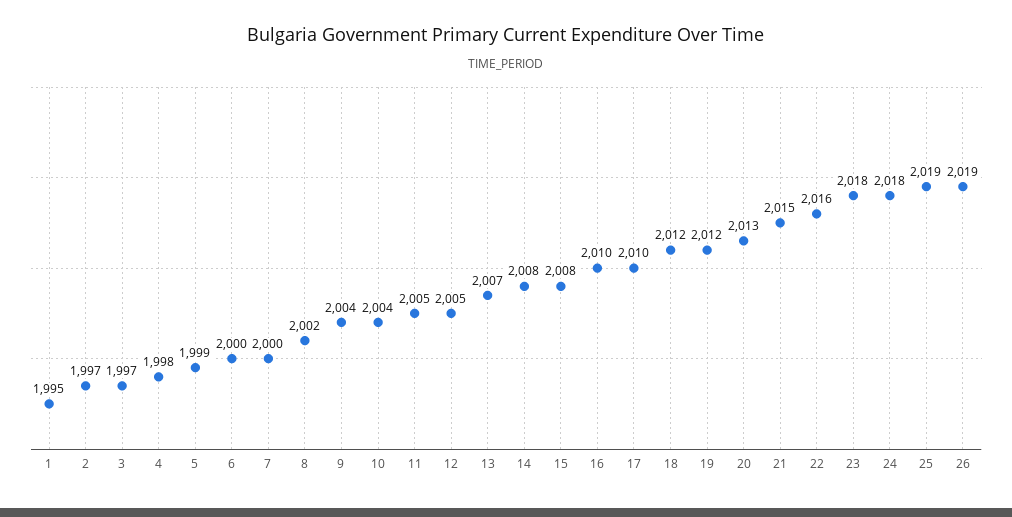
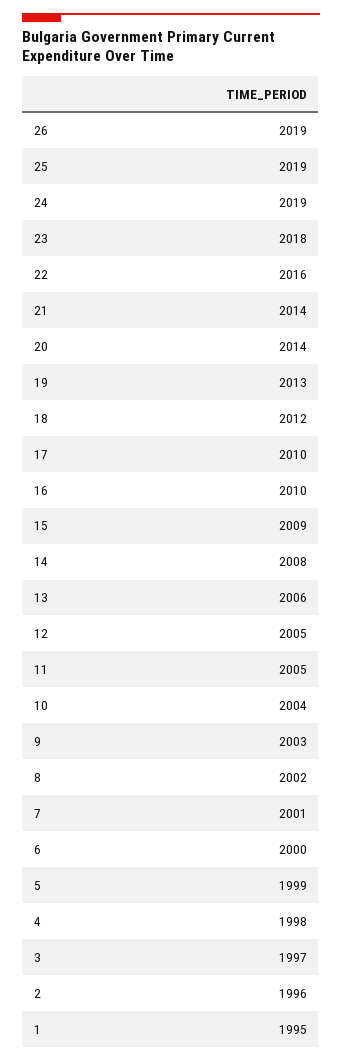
2: 1997 -> 1996
7: 2000 -> 2001
9: 2004 -> 2003
13: 2007 -> 2006
15: 2008 -> 2009
19: 2012 -> 2013
20: 2013 -> 2014
21: 2015 -> 2014
24: 2018 -> 2019

